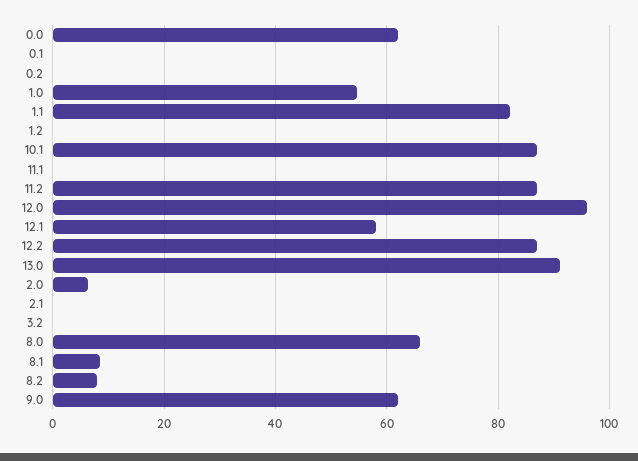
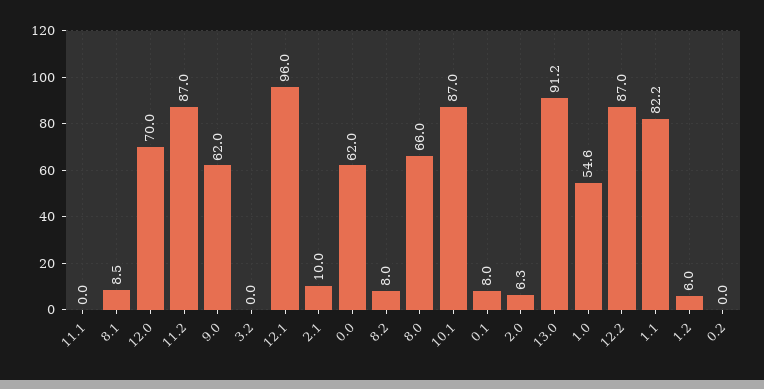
0.1: 0 -> 8
1.2: 0 -> 6
12.0: 96 -> 70
12.1: 58 -> 96
2.1: 0 -> 10

